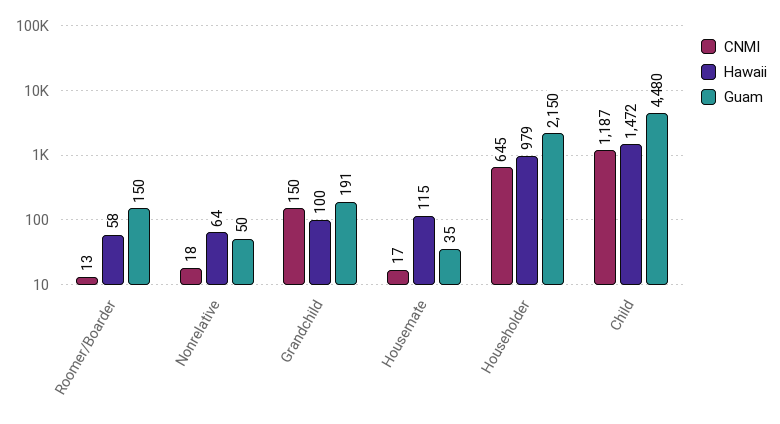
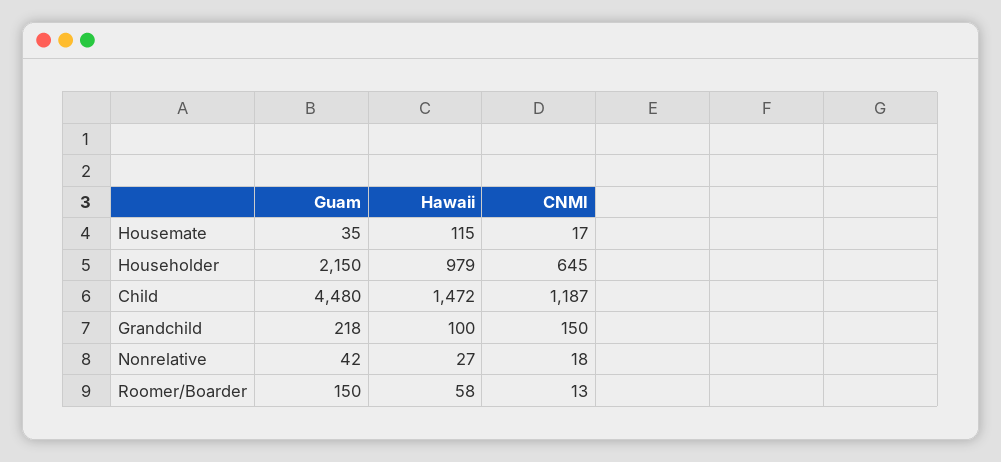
Hawaii, Nonrelative: 64 -> 27
Guam, Nonrelative: 50 -> 42
Guam, Grandchild: 191 -> 218

